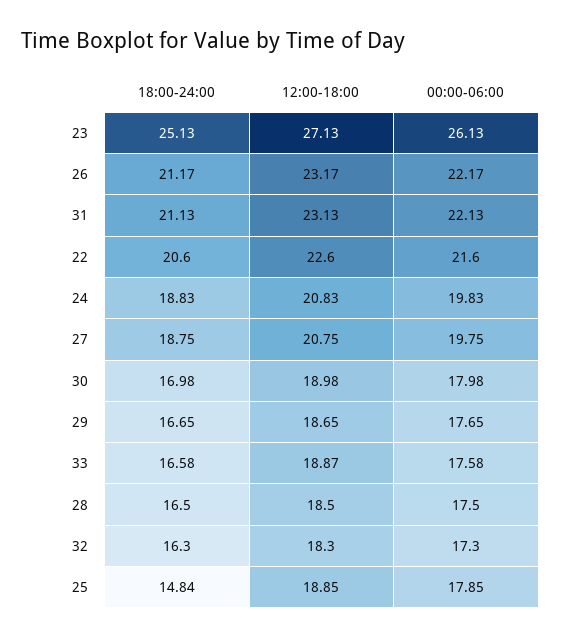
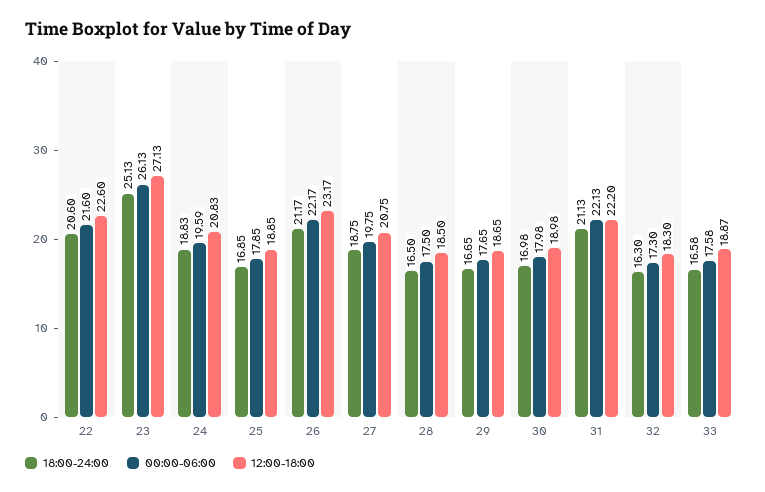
12:00-18:00, 31: 23.13 -> 22.2
00:00-06:00, 24: 19.83 -> 19.59
18:00-24:00, 25: 14.84 -> 16.85

